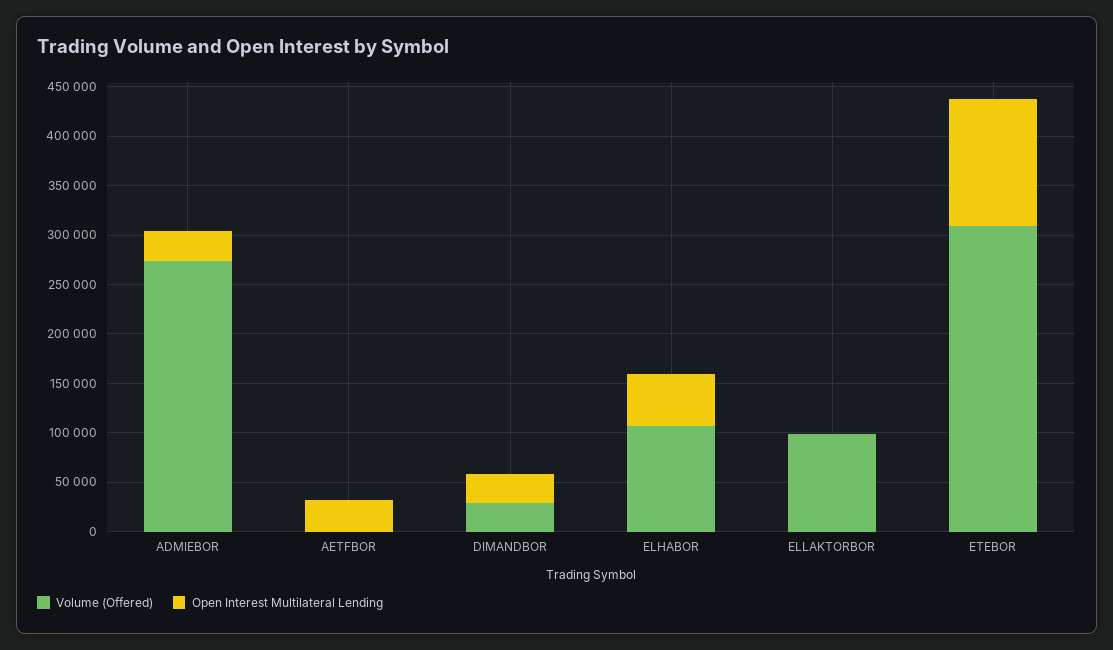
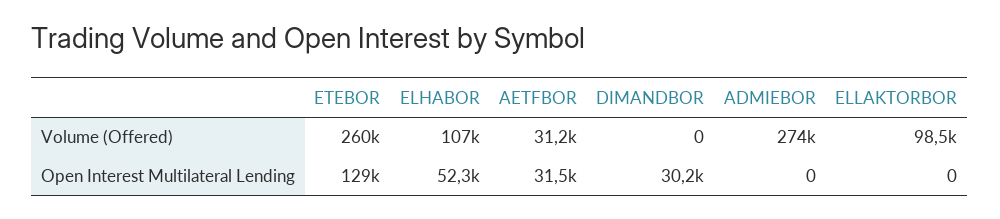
Open Interest Multilateral Lending, ADMIEBOR: 30000 -> 0
Volume (Offered), AETFBOR: 0 -> 31200
Volume (Offered), DIMANDBOR: 30000 -> 0
Volume (Offered), ETEBOR: 310000 -> 260000

